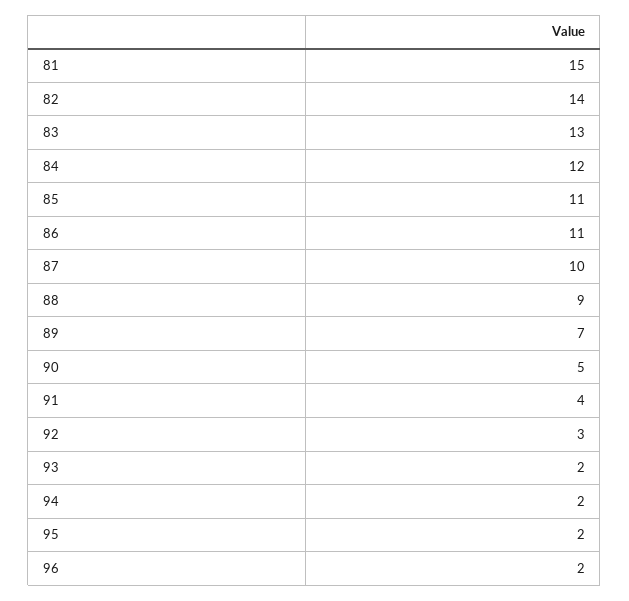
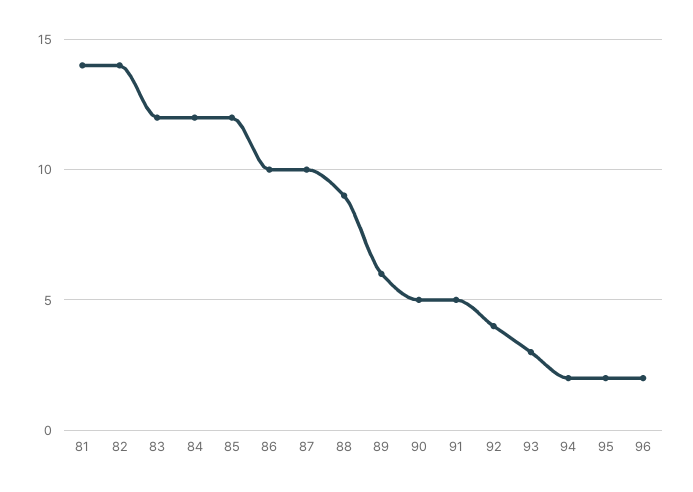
81: 15 -> 14
83: 13 -> 12
85: 11 -> 12
86: 11 -> 10
89: 7 -> 6
91: 4 -> 5
92: 3 -> 4
93: 2 -> 3

